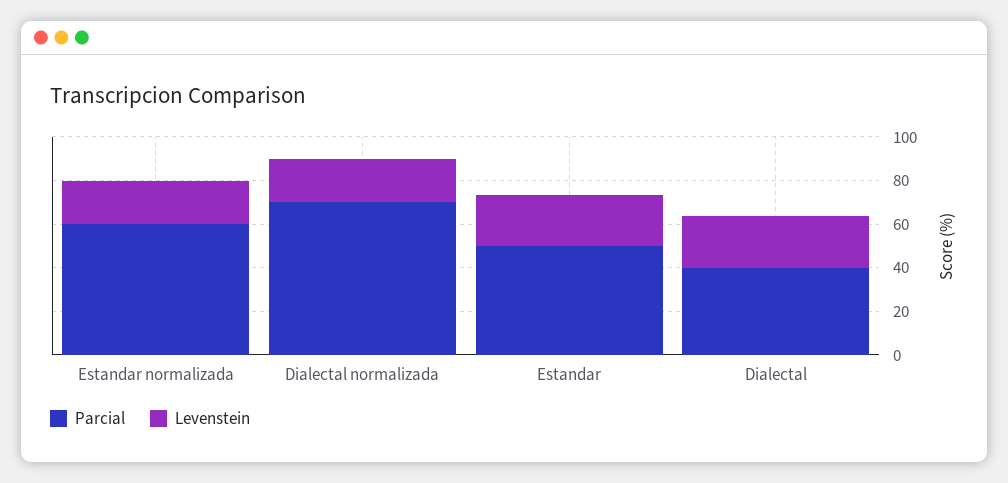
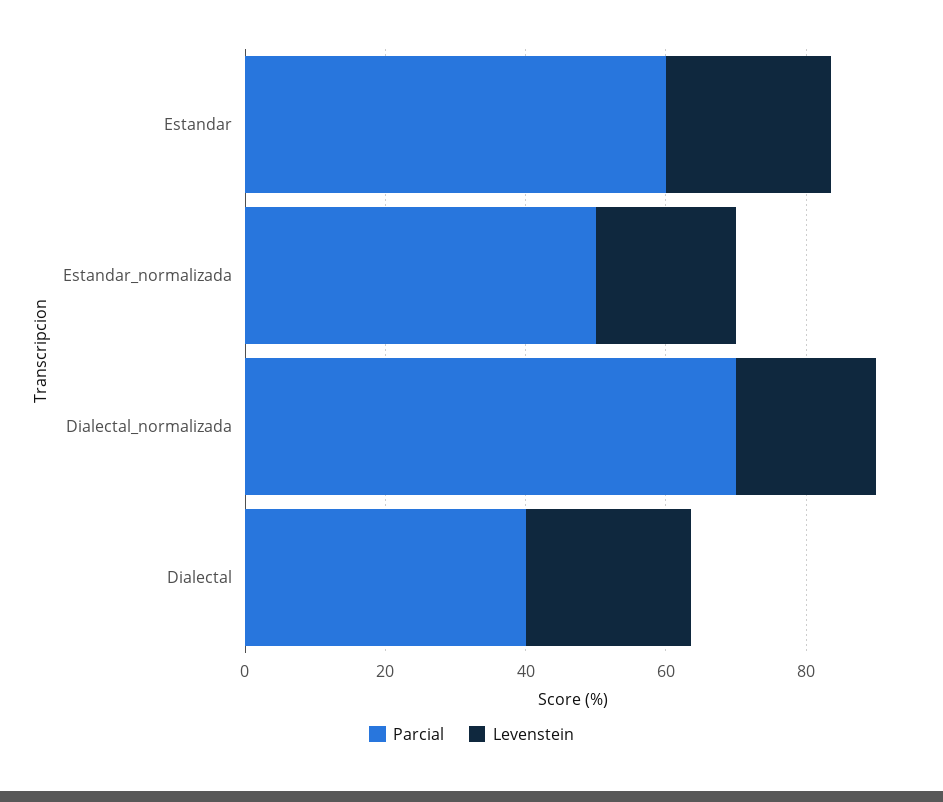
Parcial, Estandar normalizada: 60 -> 50
Parcial, Estandar: 50 -> 60

